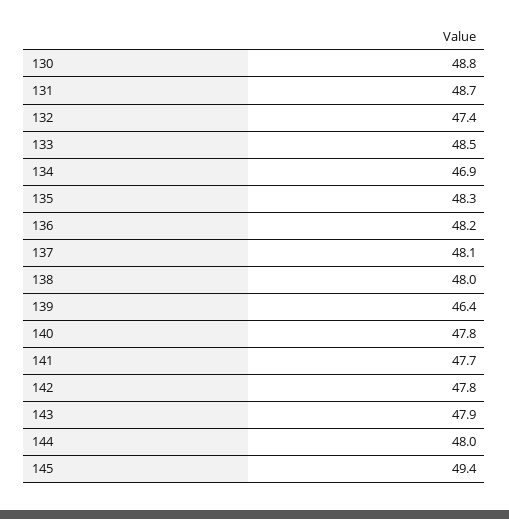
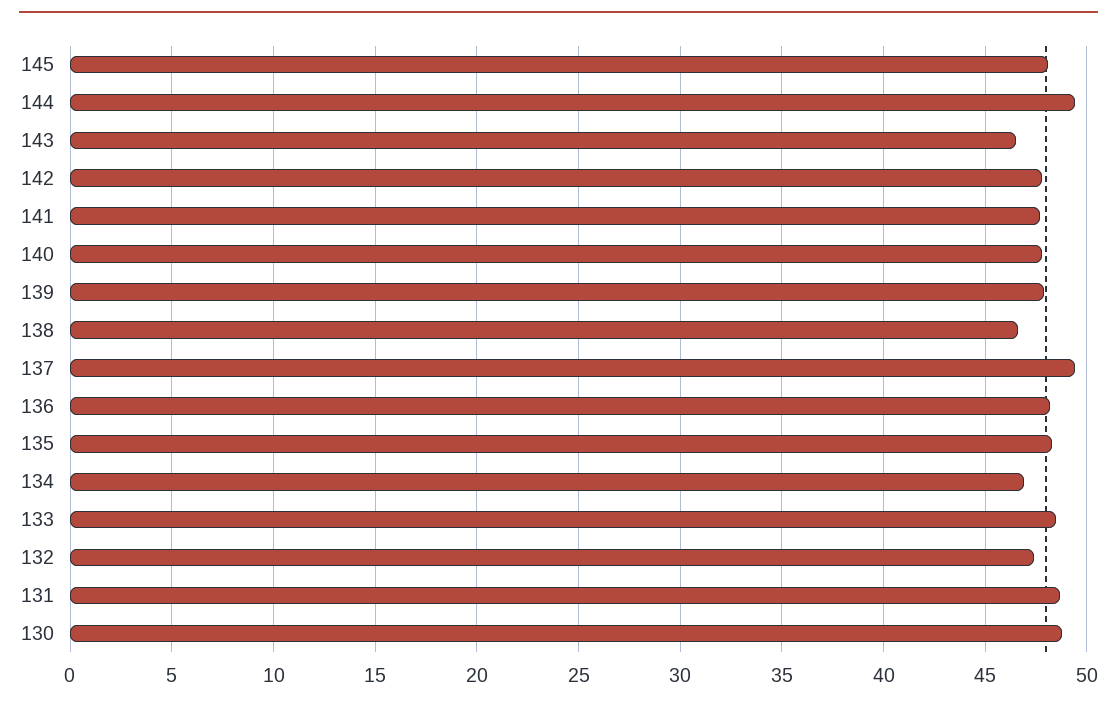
137: 48.1 -> 49.5
138: 48 -> 46.5
139: 46.4 -> 48
143: 47.9 -> 46.5
144: 48 -> 49.5
145: 49.4 -> 48

